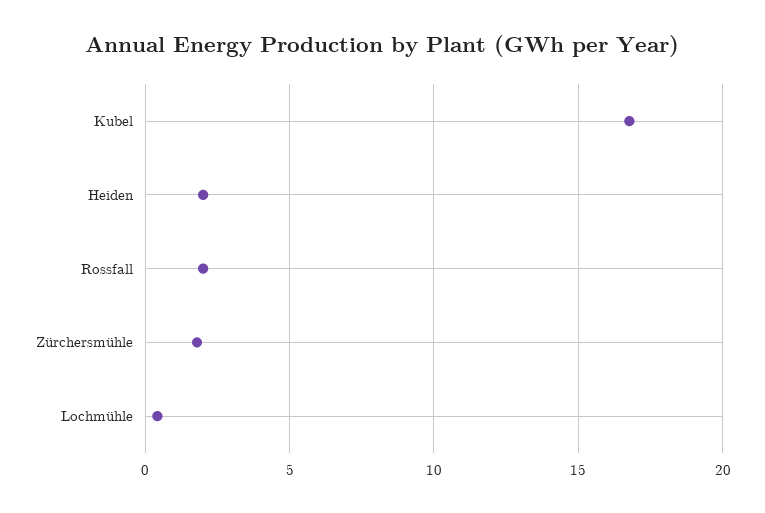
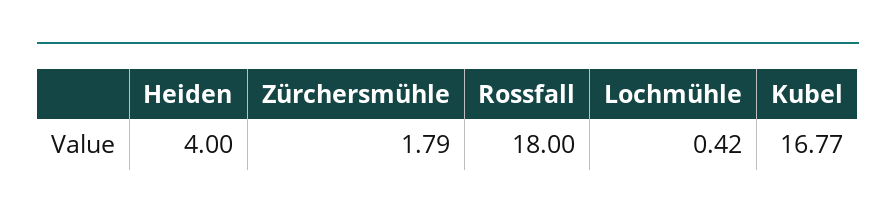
Heiden: 2 -> 4
Rossfall: 2 -> 18

